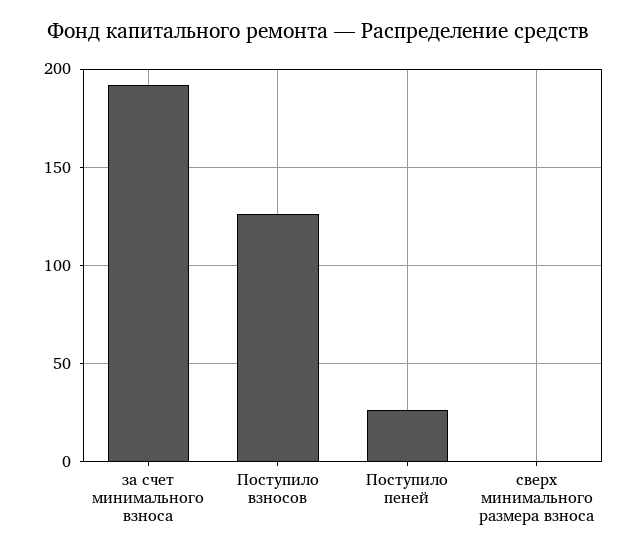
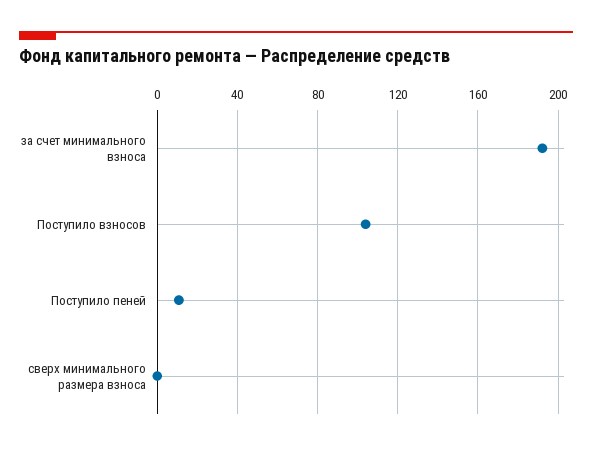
Поступило взносов: 125 -> 105
Поступило пеней: 25 -> 10

